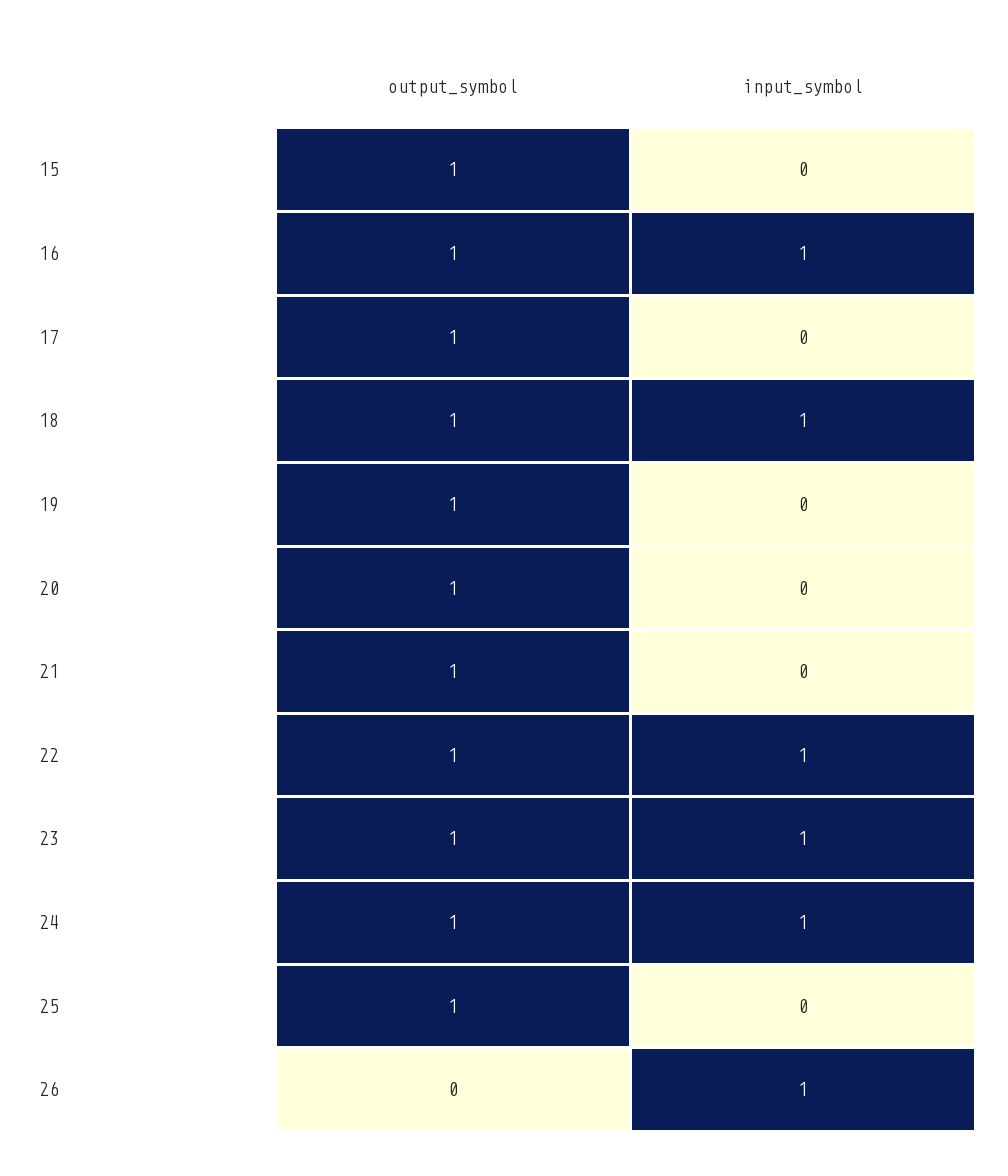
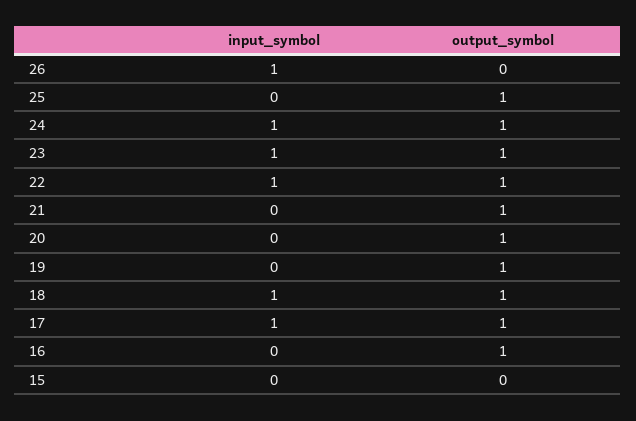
output_symbol, 15: 1 -> 0
input_symbol, 16: 1 -> 0
input_symbol, 17: 0 -> 1

